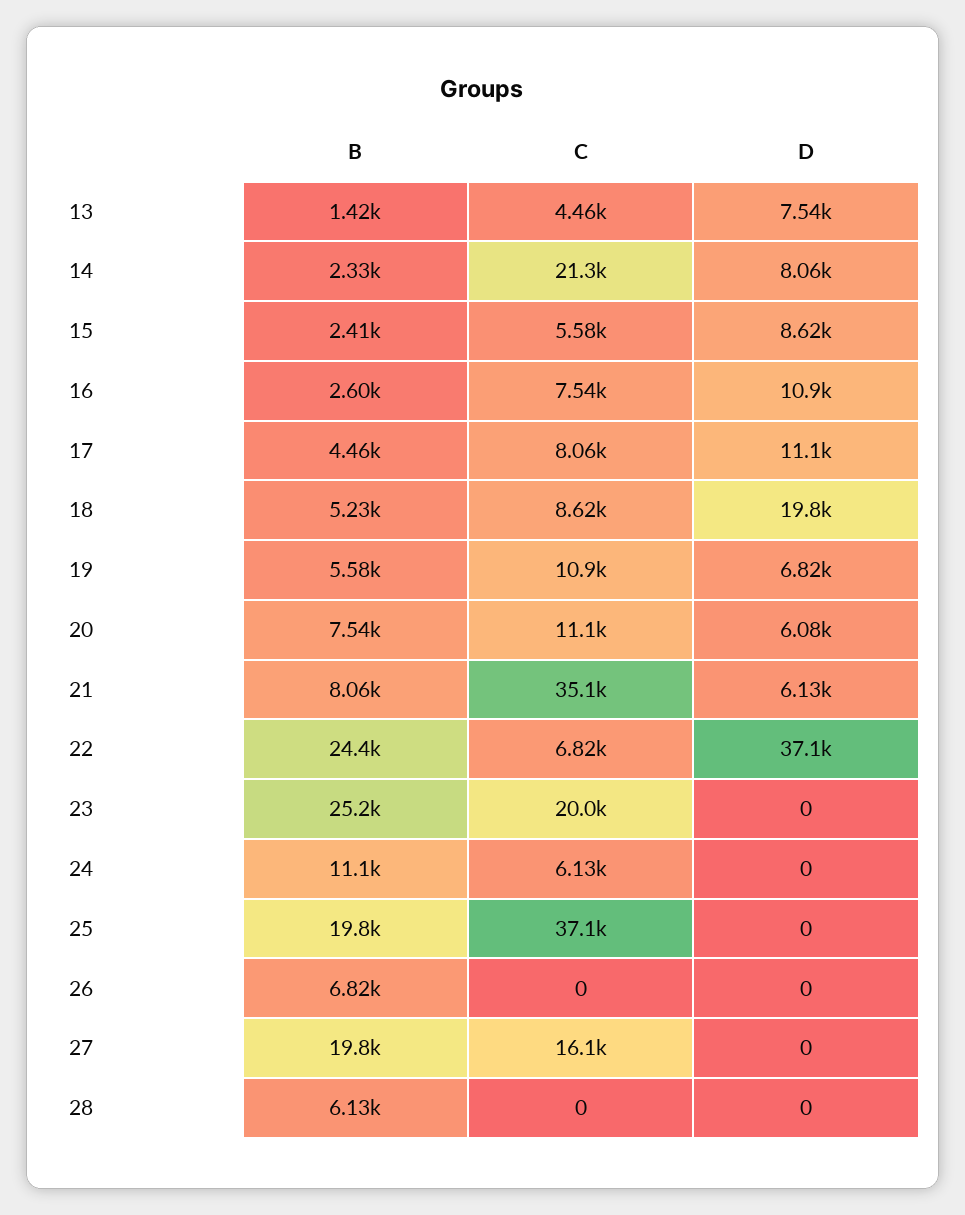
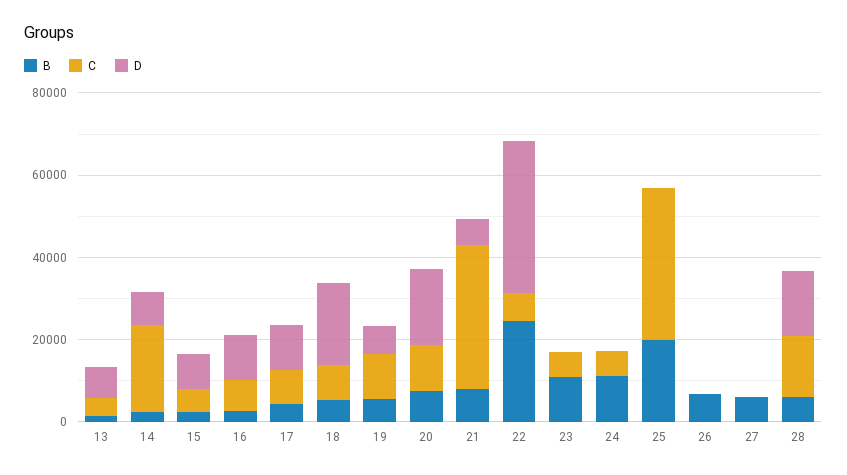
D, 20: 6080 -> 20000
B, 23: 25200 -> 10000
C, 23: 20000 -> 5000
B, 27: 19800 -> 5000
C, 27: 16100 -> 0
C, 28: 0 -> 15000
D, 28: 0 -> 15000

